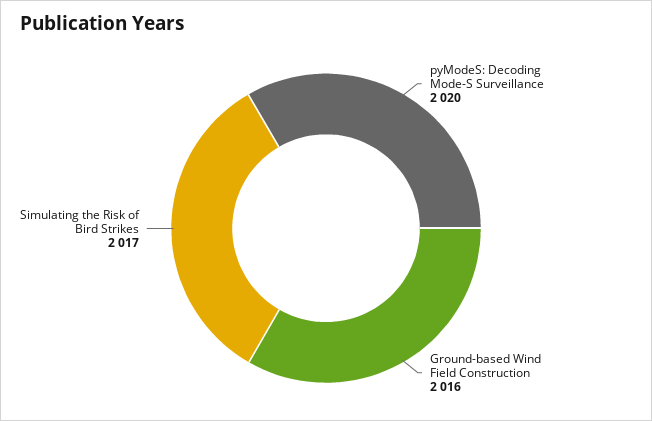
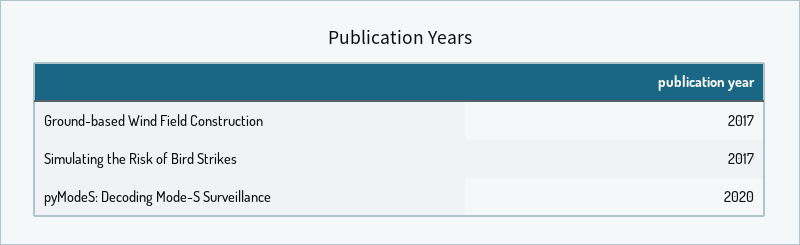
Ground-based Wind Field Construction: 2016 -> 2017

